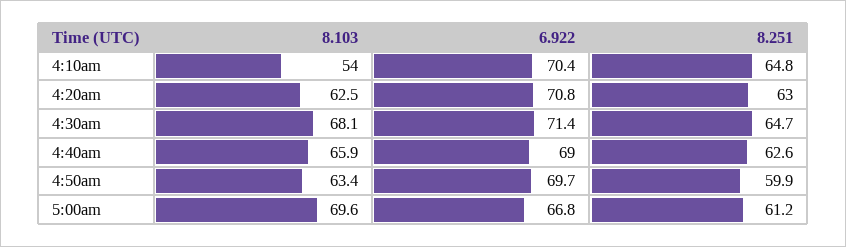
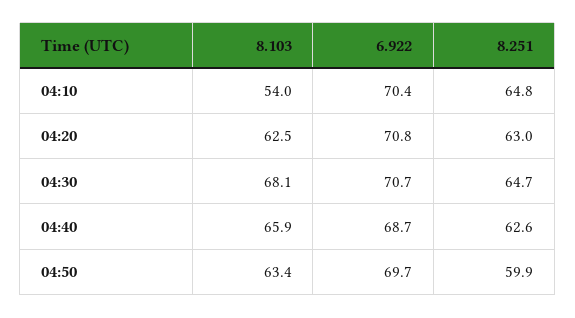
6.922, 4:30am: 71.4 -> 70.7
6.922, 4:40am: 69 -> 68.7
8.103, 5:00am: 69.6 -> none
6.922, 5:00am: 66.8 -> none
8.251, 5:00am: 61.2 -> none

